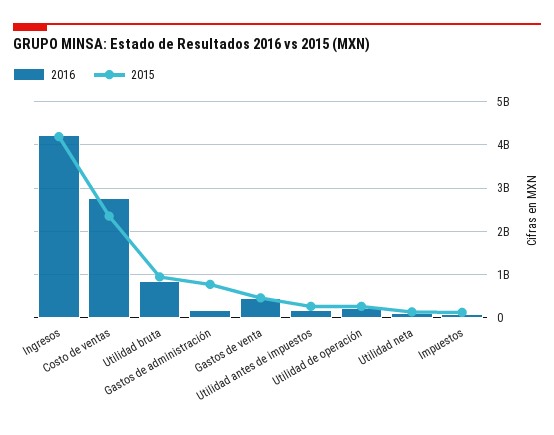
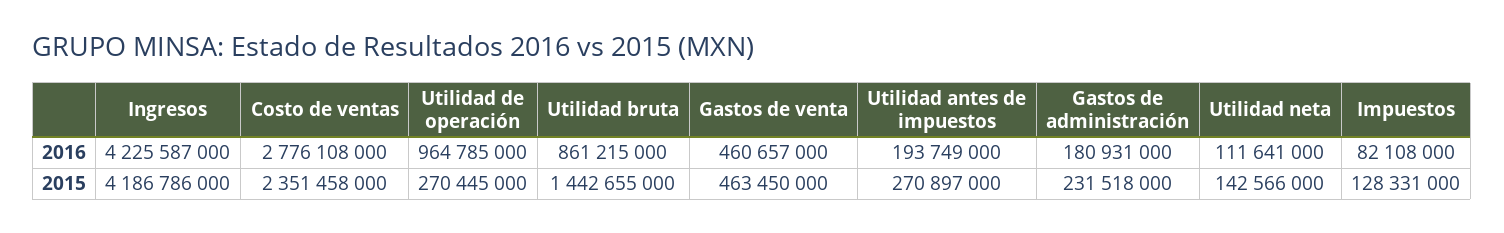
2015, Utilidad bruta: 1000000000 -> 1442655000
2015, Gastos de administración: 800000000 -> 231518000
2016, Utilidad de operación: 200000000 -> 964785000

